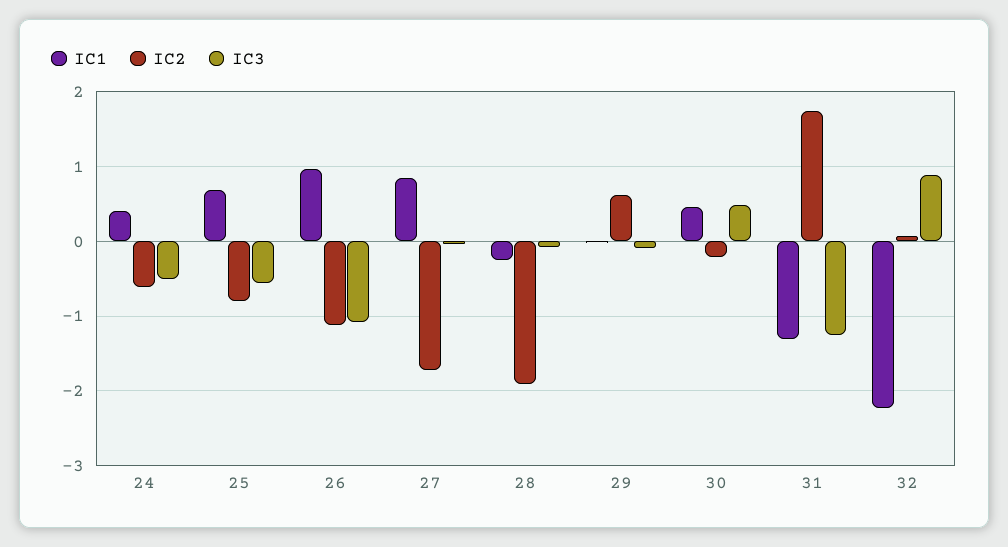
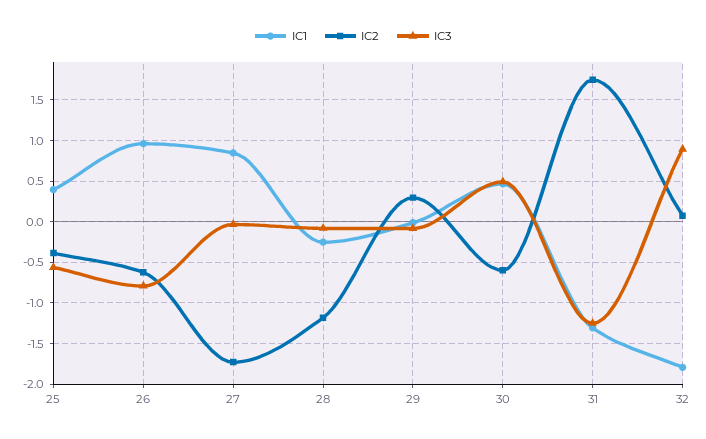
IC1, 24: 0.4 -> none
IC2, 24: -0.6 -> none
IC3, 24: -0.5 -> none
IC1, 25: 0.7 -> 0.4
IC2, 25: -0.8 -> -0.4
IC2, 26: -1.1 -> -0.6
IC3, 26: -1.1 -> -0.8
IC2, 28: -1.9 -> -1.2
IC2, 29: 0.6 -> 0.3
IC2, 30: -0.2 -> -0.6
IC1, 32: -2.2 -> -1.8

